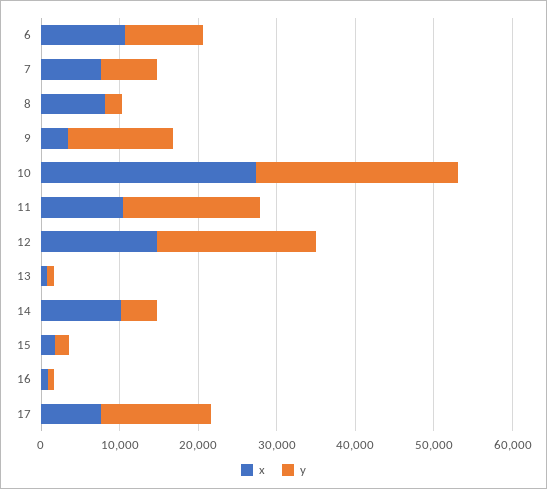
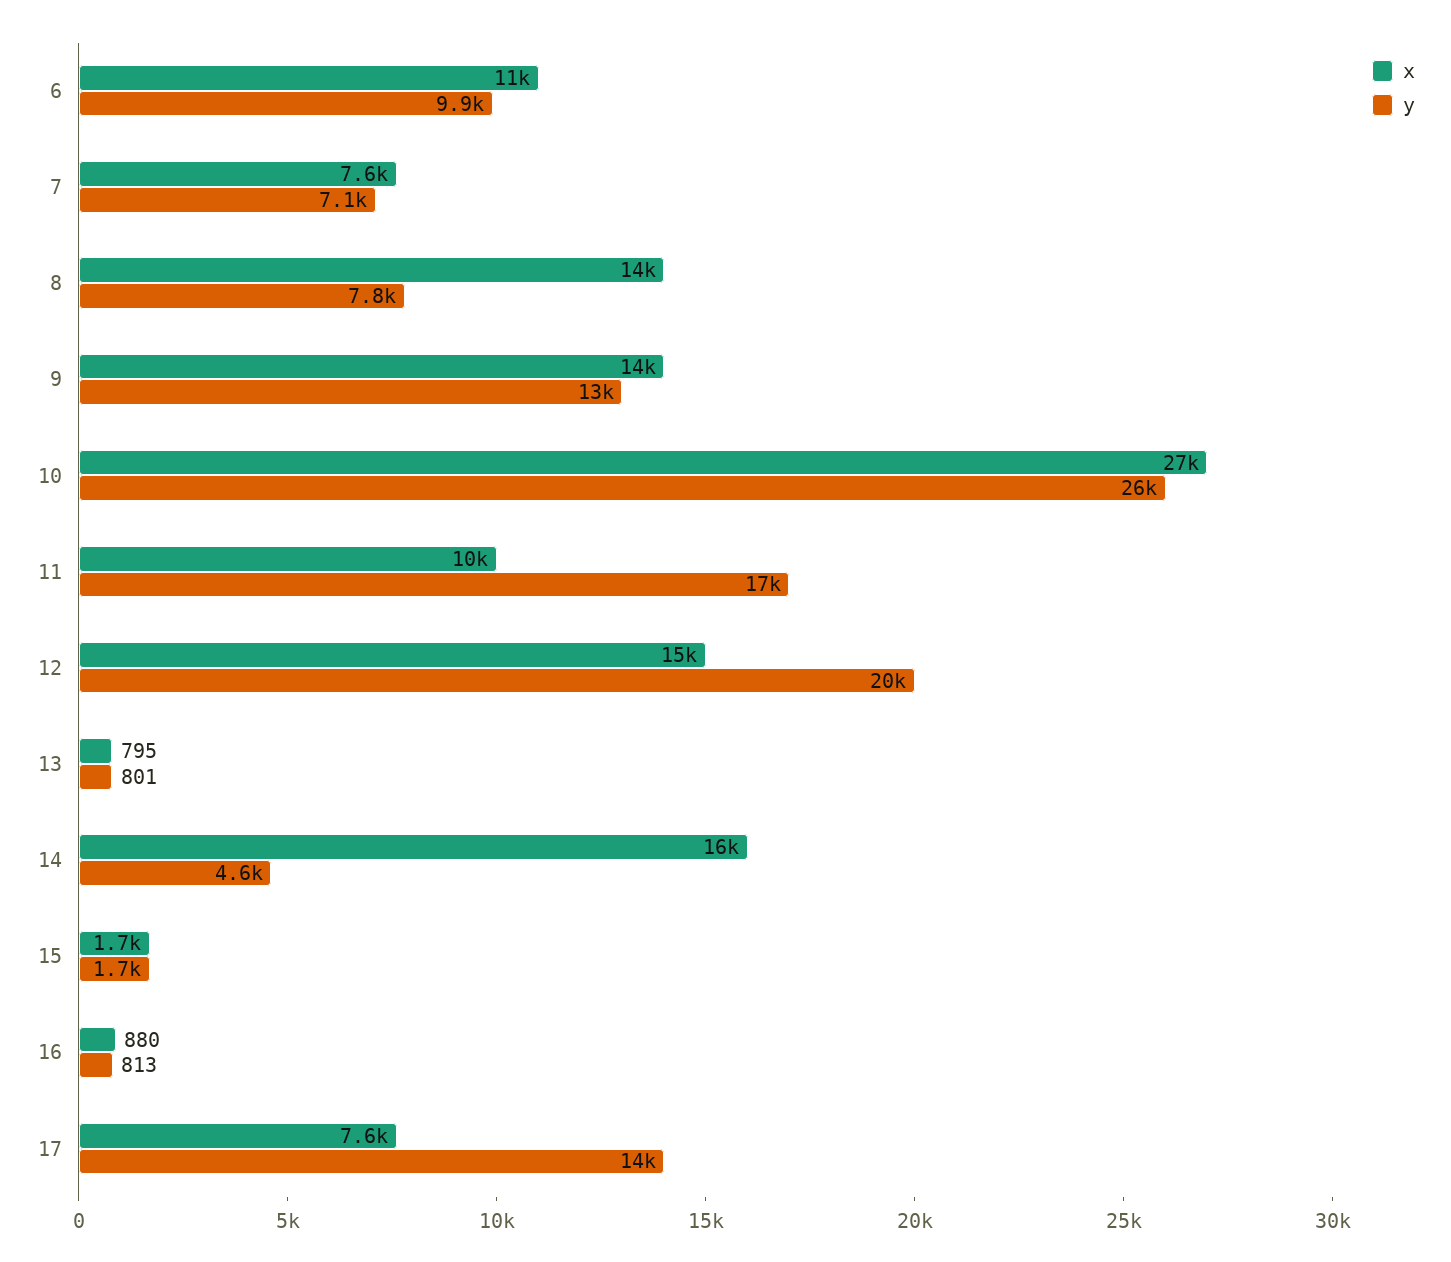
x, 8: 8000 -> 14000
y, 8: 2000 -> 7800
x, 9: 4000 -> 14000
x, 14: 10000 -> 16000

